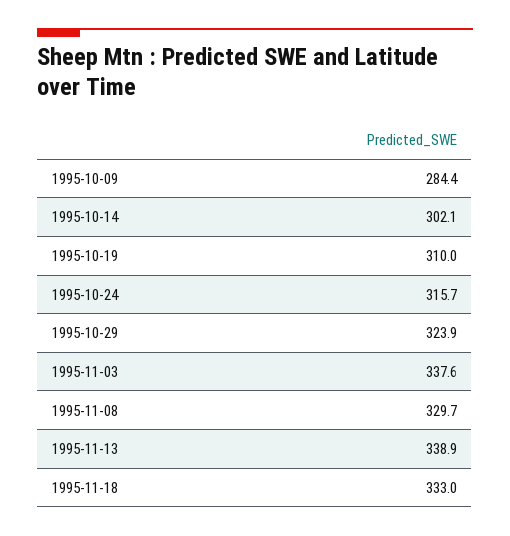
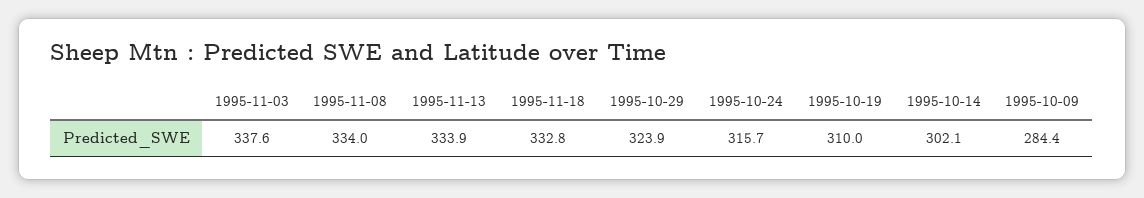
1995-11-08: 329.7 -> 334
1995-11-13: 338.9 -> 333.9
1995-11-18: 333 -> 332.8

